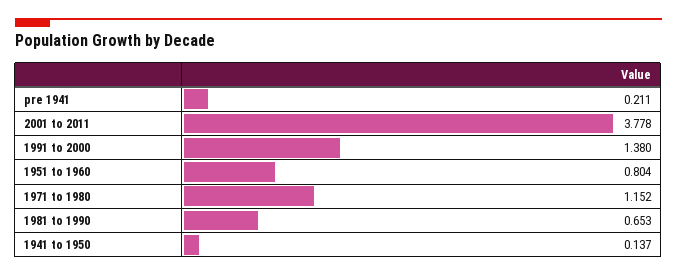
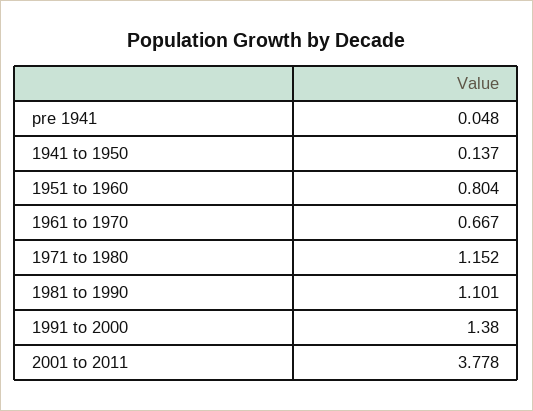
pre 1941: 0.211 -> 0.048
1981 to 1990: 0.653 -> 1.101
1961 to 1970: none -> 0.667

